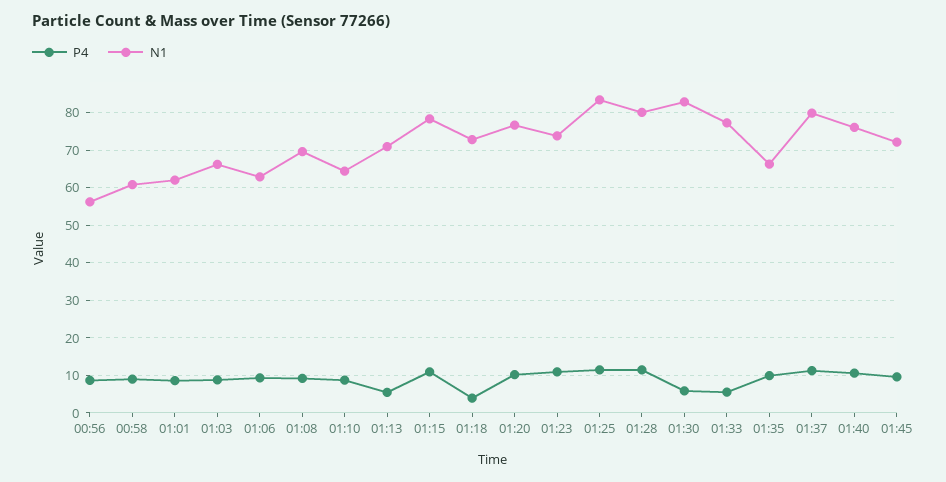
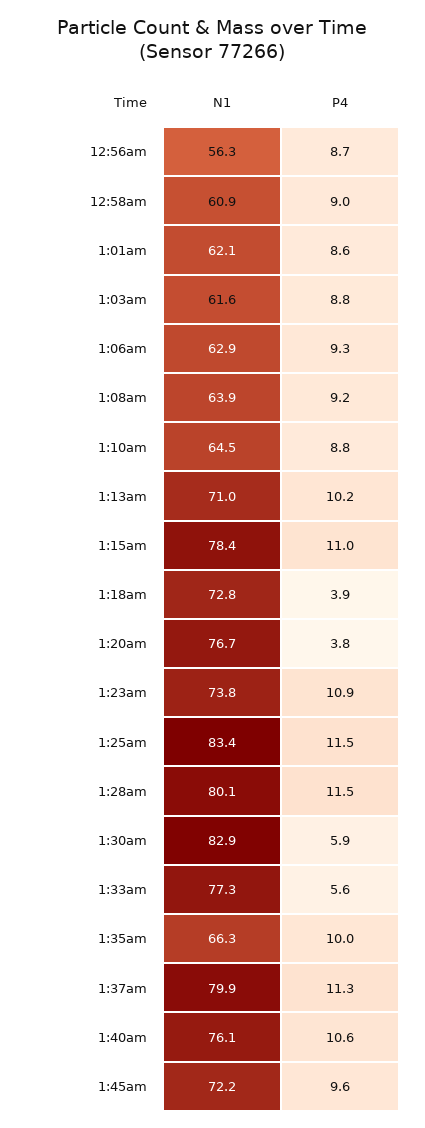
N1, 01:03: 66 -> 61.6
N1, 01:08: 70 -> 63.9
P4, 01:13: 6 -> 10.2
P4, 01:20: 10 -> 3.8

